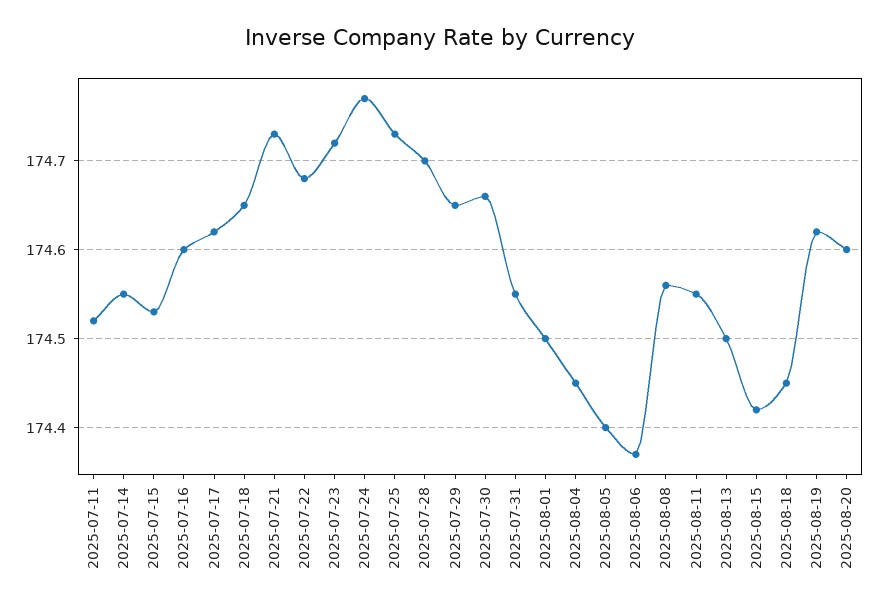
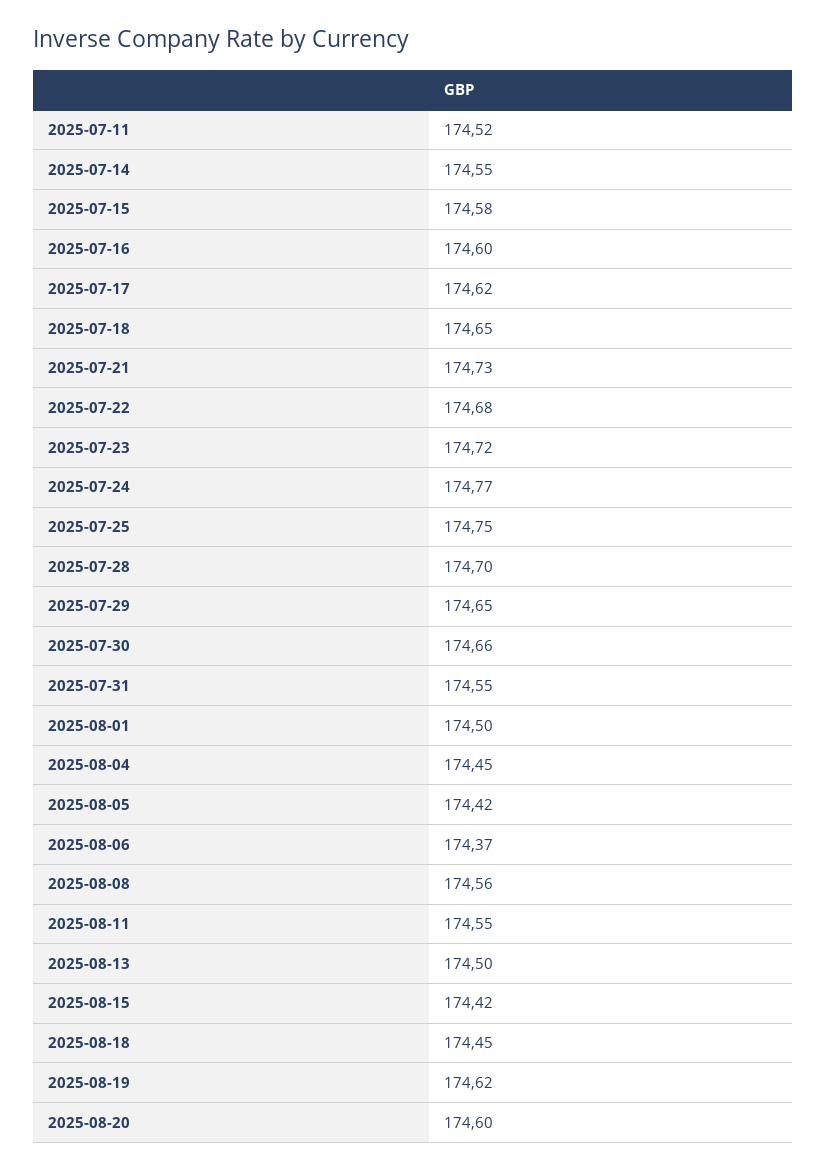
2025-07-15: 174.53 -> 174.58
2025-07-25: 174.73 -> 174.75
2025-08-05: 174.4 -> 174.42

